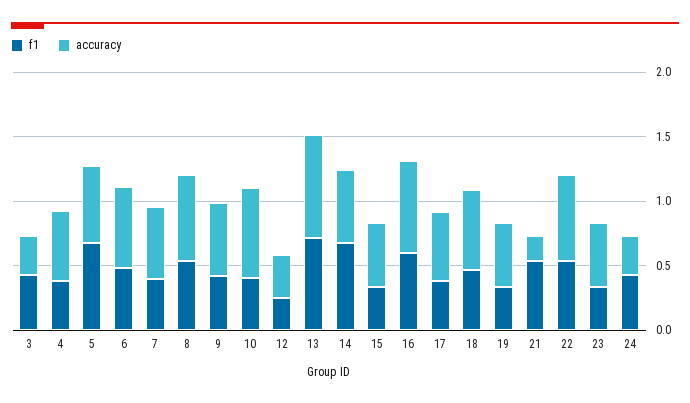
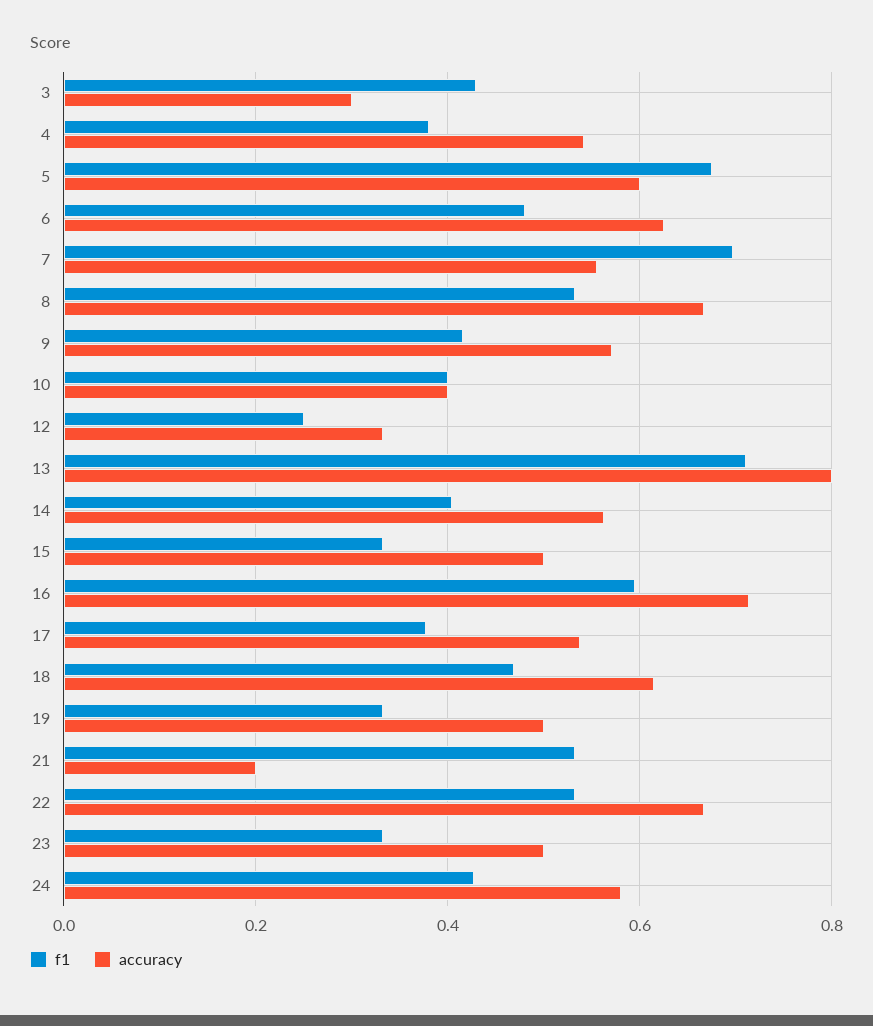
f1, 7: 0.4 -> 0.7
accuracy, 10: 0.7 -> 0.4
f1, 14: 0.7 -> 0.4
accuracy, 24: 0.3 -> 0.58

